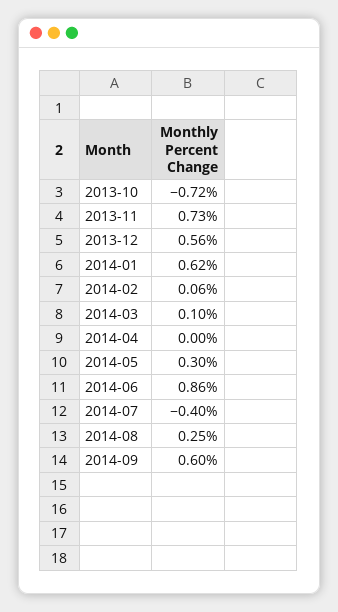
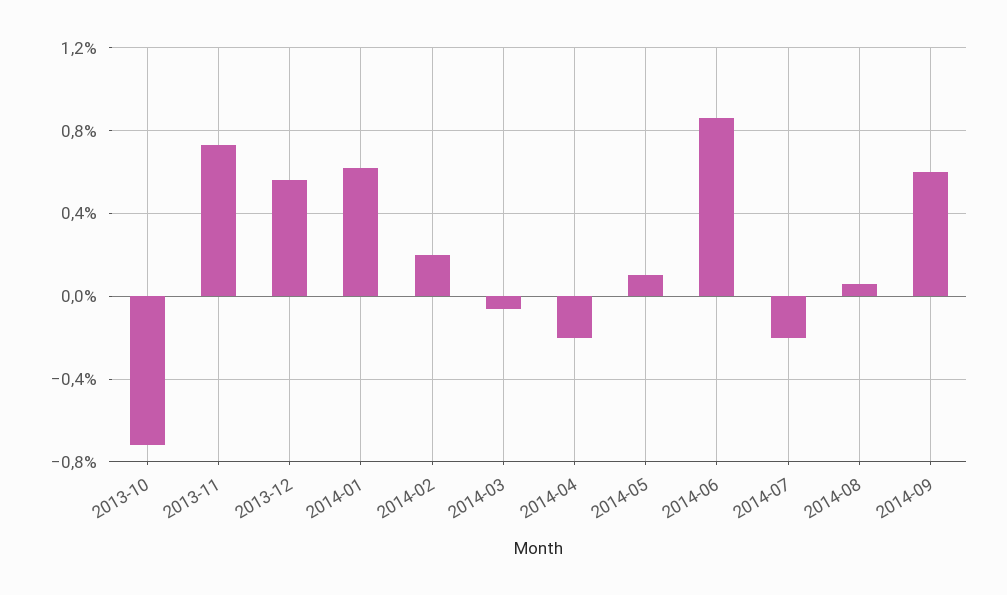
2014-02: 0.06 -> 0.2
2014-03: 0.1 -> -0.05
2014-04: 0 -> -0.2
2014-05: 0.3 -> 0.1
2014-07: -0.4 -> -0.2
2014-08: 0.25 -> 0.05

